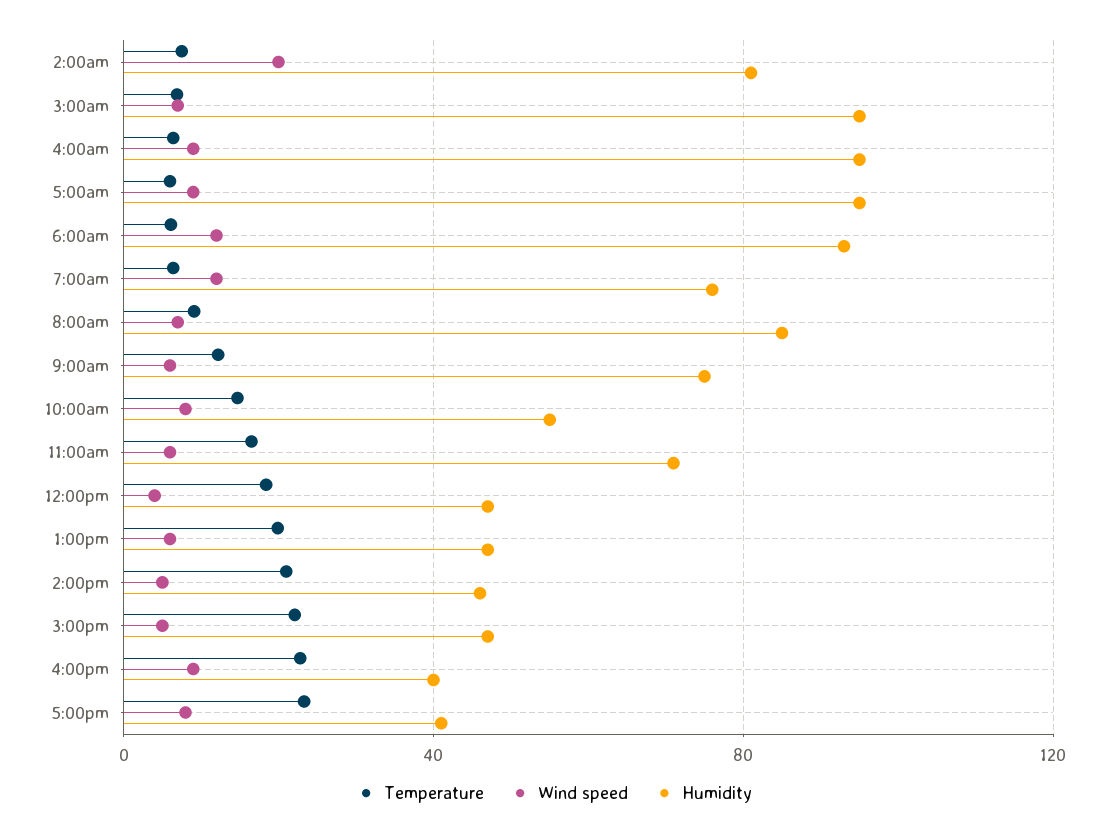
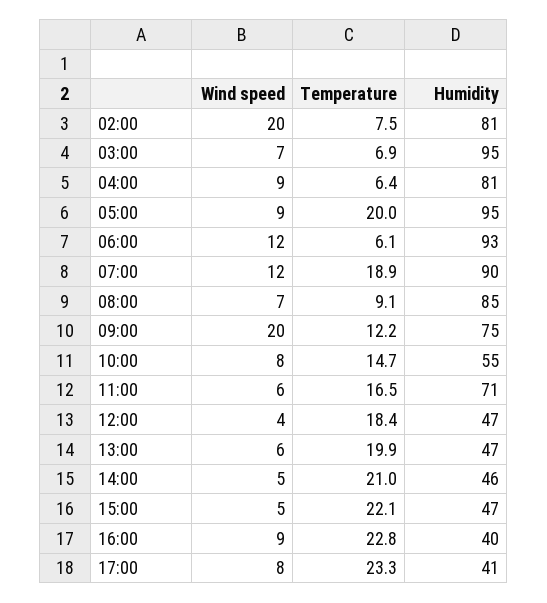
Humidity, 4:00am: 95 -> 81
Temperature, 5:00am: 5 -> 20
Temperature, 7:00am: 5 -> 18.9
Humidity, 7:00am: 75 -> 90
Wind speed, 9:00am: 5 -> 20

